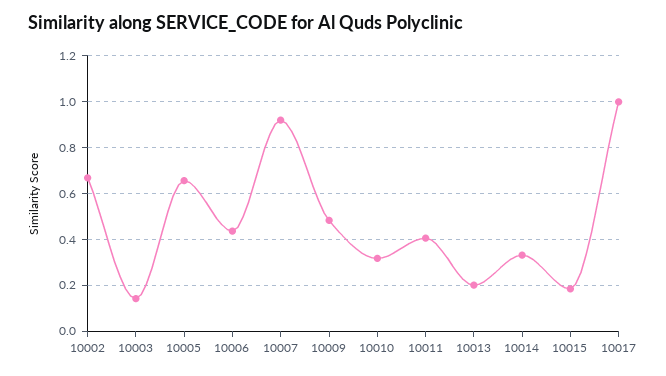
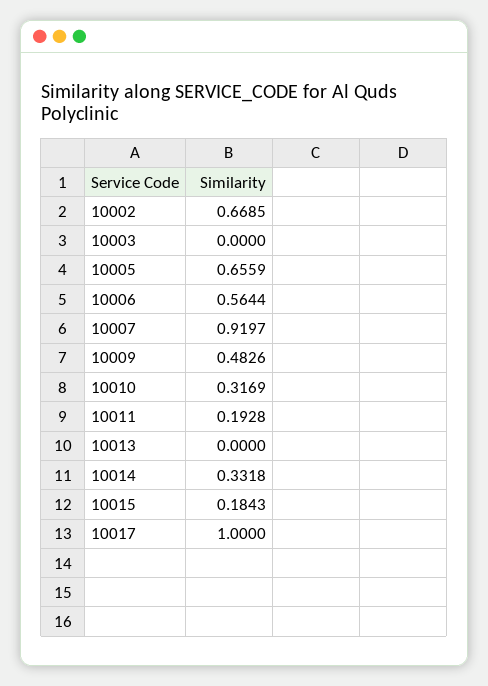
10003: 0.15 -> 0
10006: 0.45 -> 0.5644
10011: 0.4 -> 0.1928
10013: 0.2 -> 0

